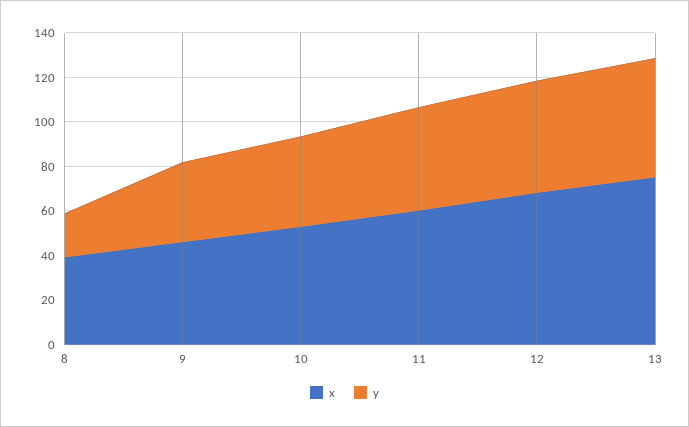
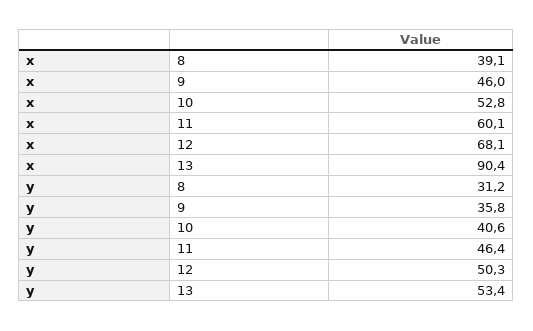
y, 8: 20 -> 31.2
x, 13: 75 -> 90.4

